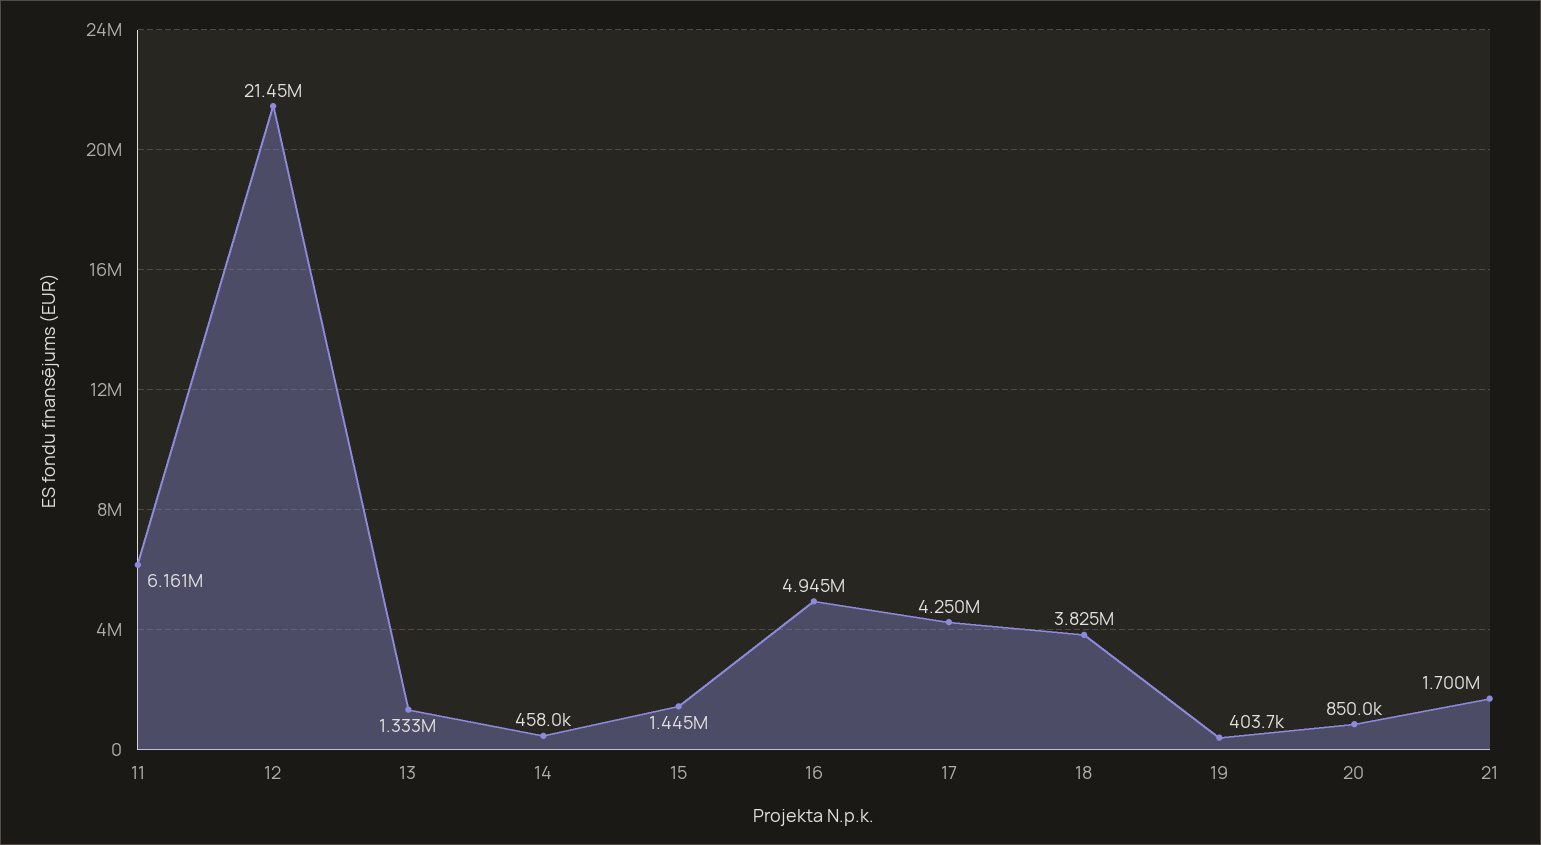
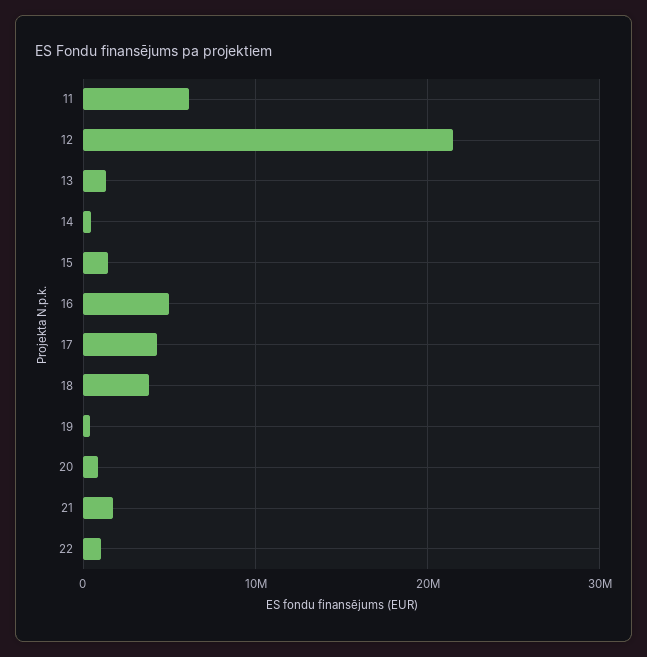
22: none -> 1000000

